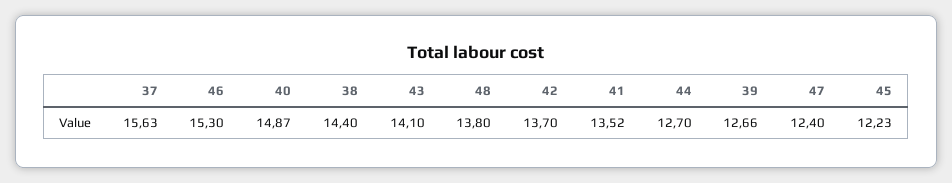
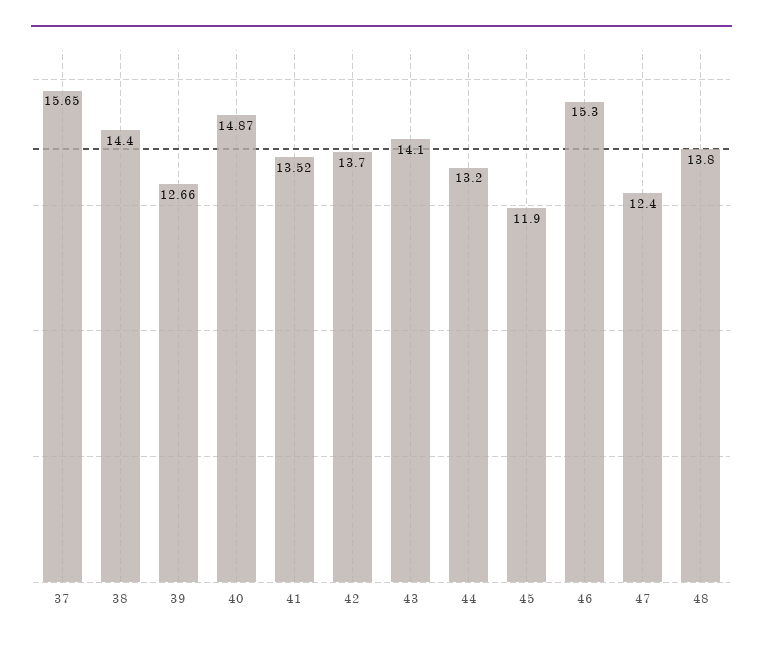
37: 15.63 -> 15.65
44: 12.7 -> 13.2
45: 12.23 -> 11.9

